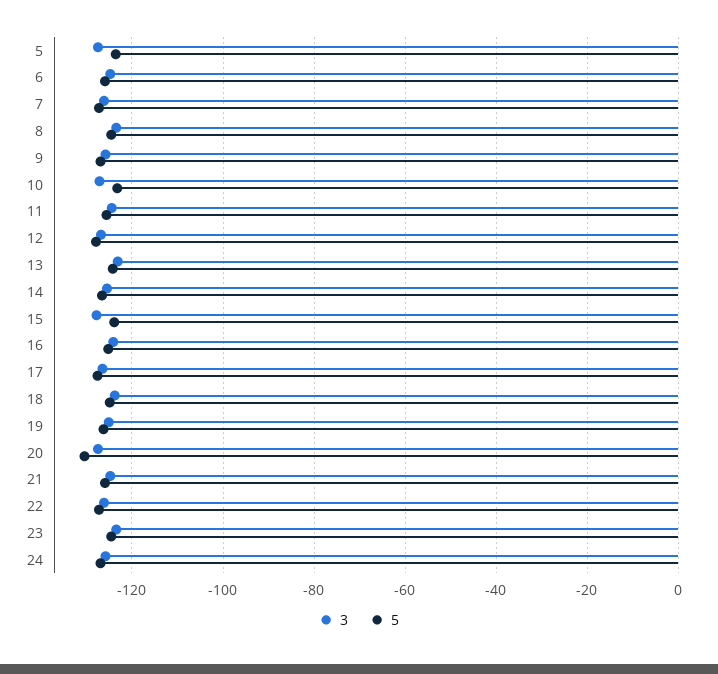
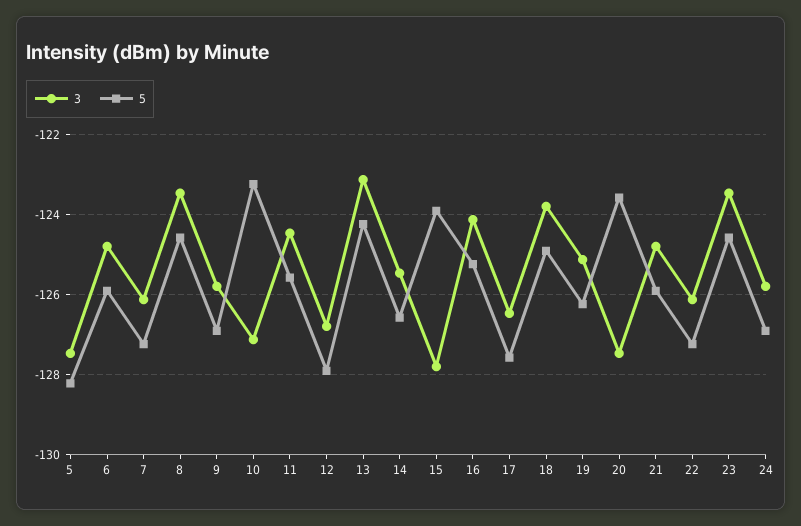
5, 5: -124 -> -128.2
5, 20: -130 -> -123.6

